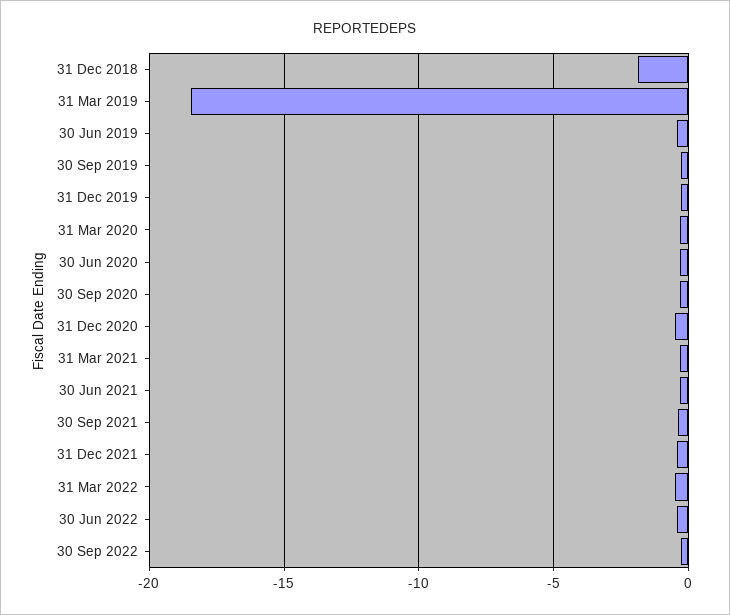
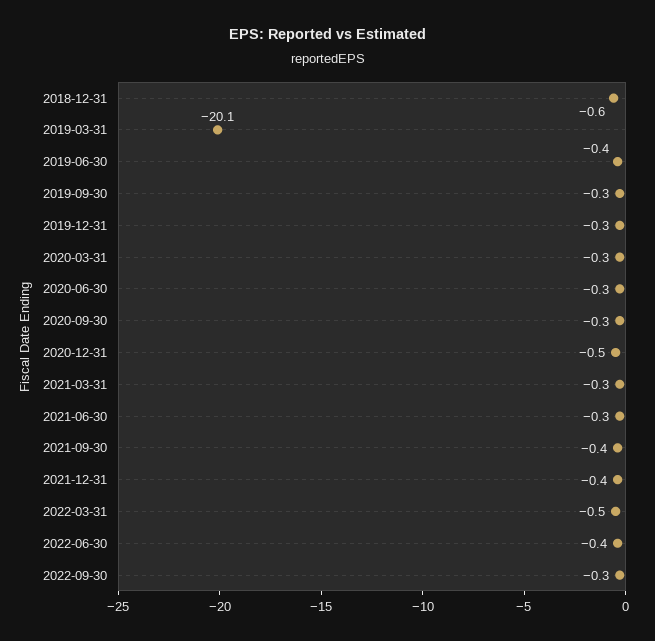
31 Dec 2018: -2 -> -0.6
31 Mar 2019: -18.5 -> -20.1

